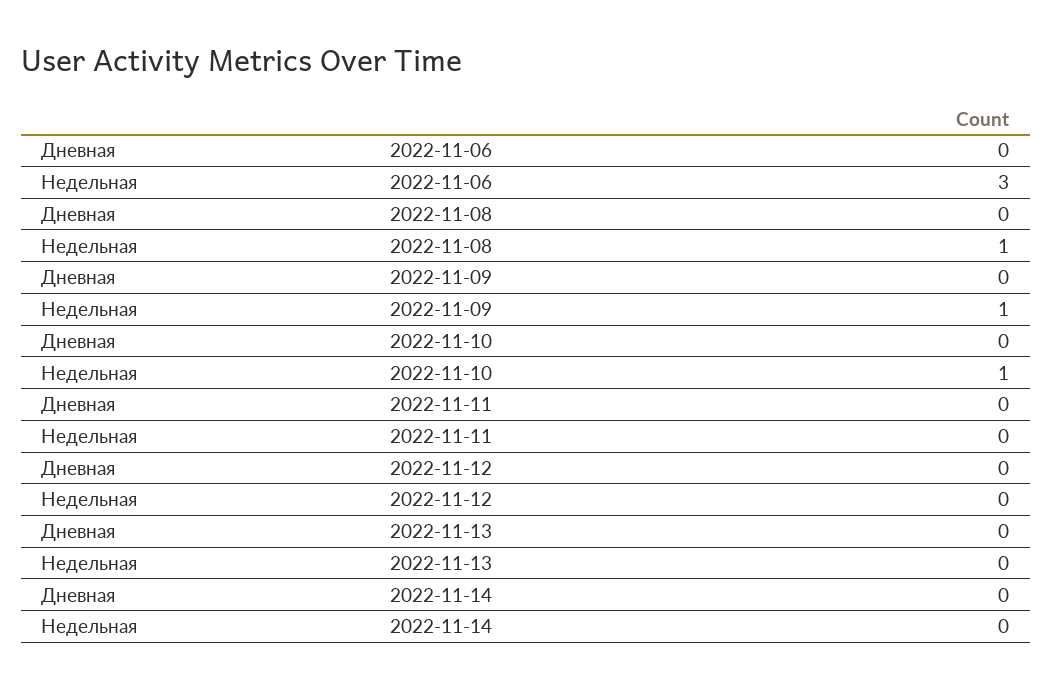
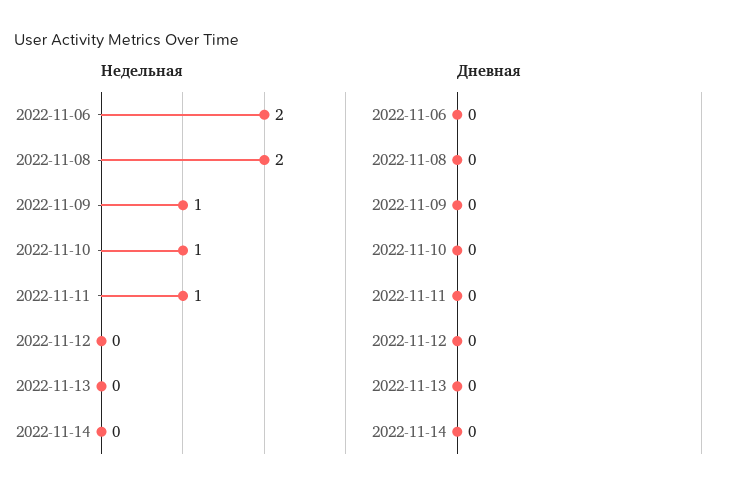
Недельная, 2022-11-06: 3 -> 2
Недельная, 2022-11-08: 1 -> 2
Недельная, 2022-11-11: 0 -> 1

